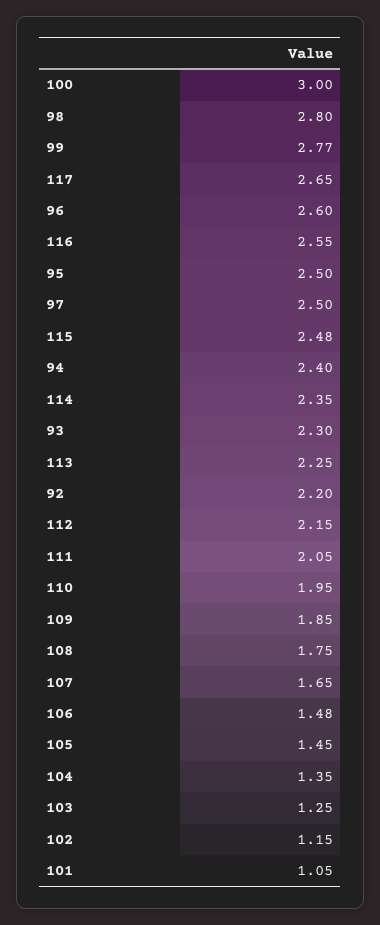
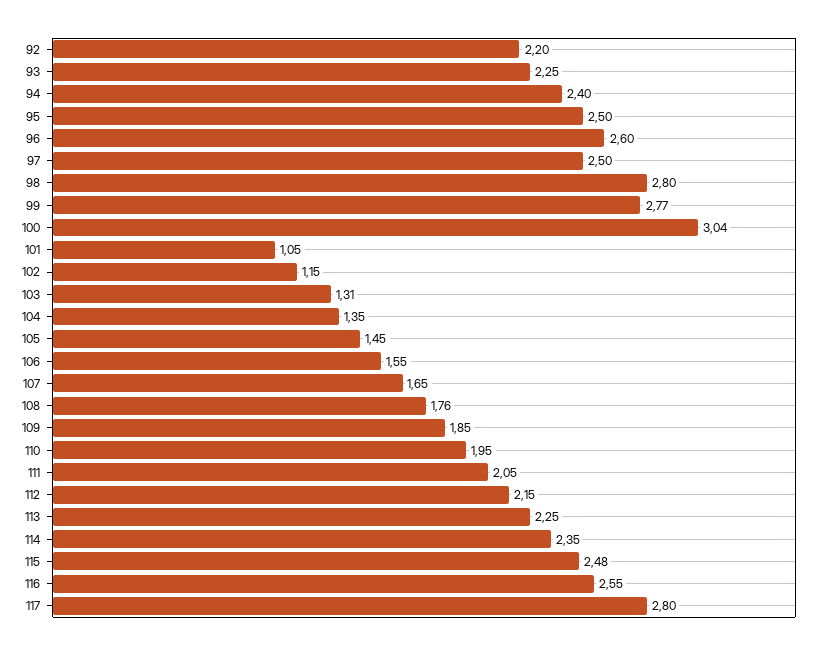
100: 3 -> 3.04
117: 2.65 -> 2.8
93: 2.3 -> 2.25
108: 1.75 -> 1.76
106: 1.48 -> 1.55
103: 1.25 -> 1.31

